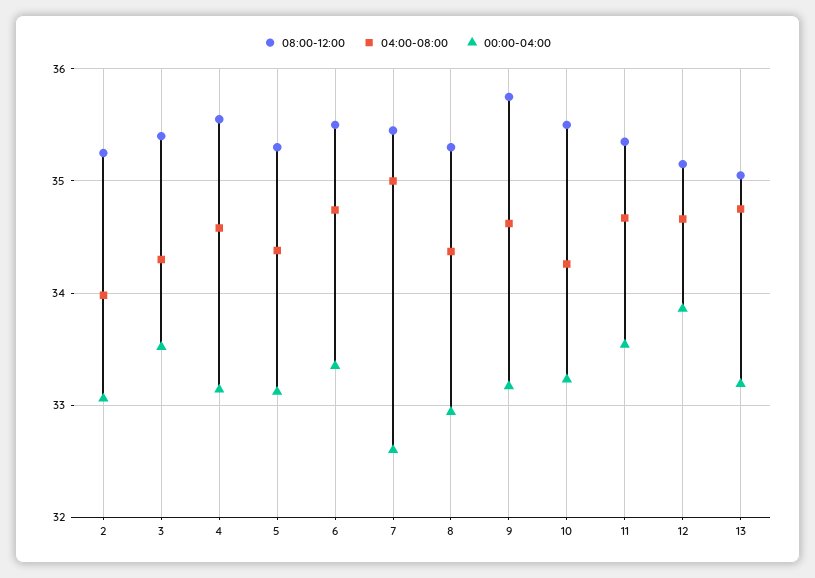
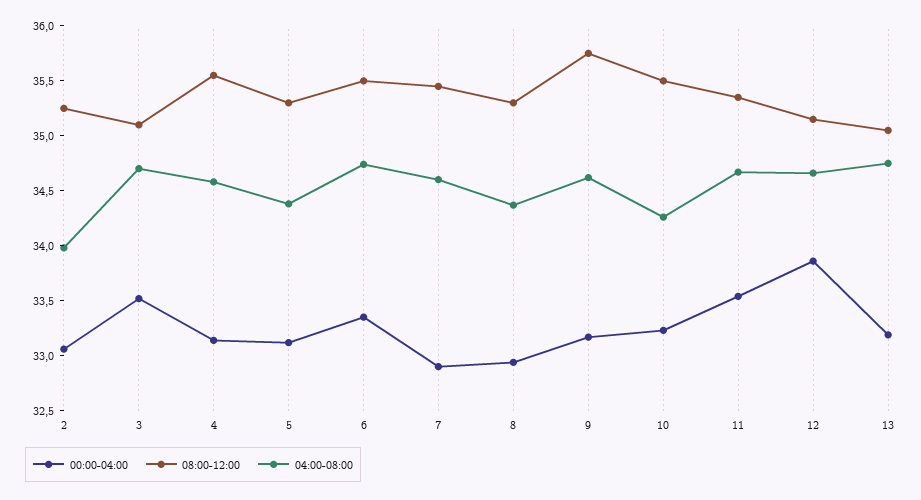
08:00-12:00, 3: 35.4 -> 35.1
04:00-08:00, 3: 34.3 -> 34.7
04:00-08:00, 7: 35 -> 34.6
00:00-04:00, 7: 32.6 -> 32.9

